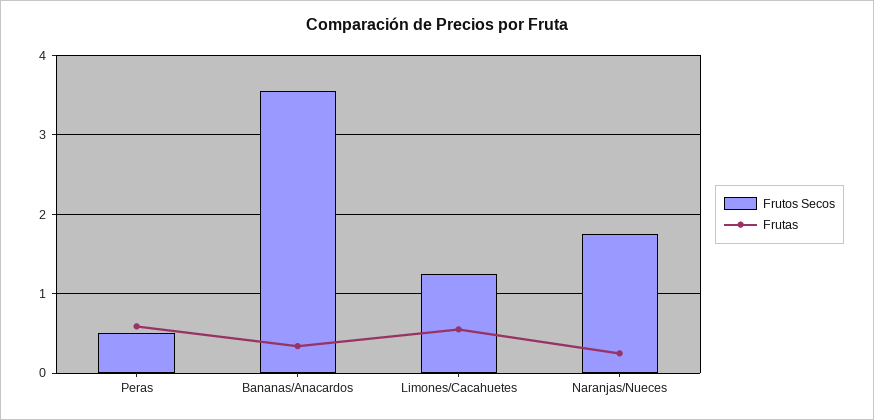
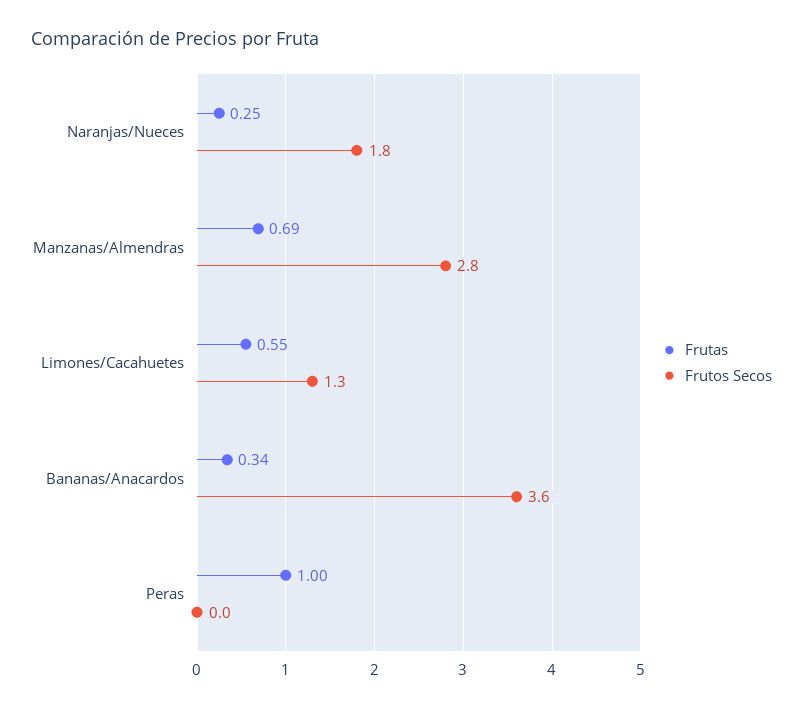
Frutos Secos, Peras: 0.5 -> 0
Frutas, Peras: 0.6 -> 1
Frutas, Manzanas/Almendras: none -> 0.69
Frutos Secos, Manzanas/Almendras: none -> 2.8

